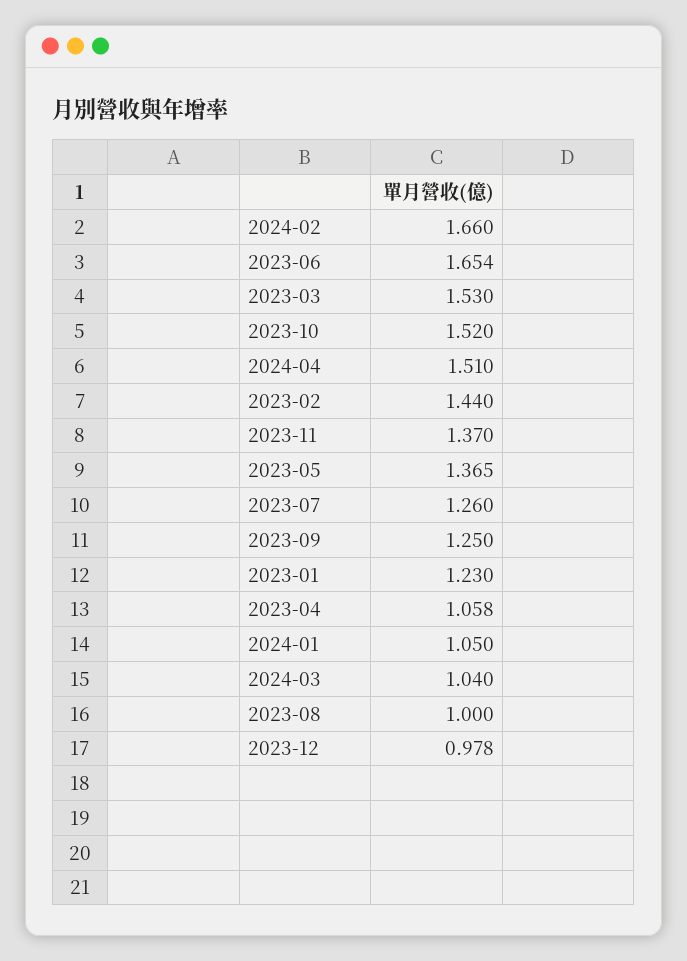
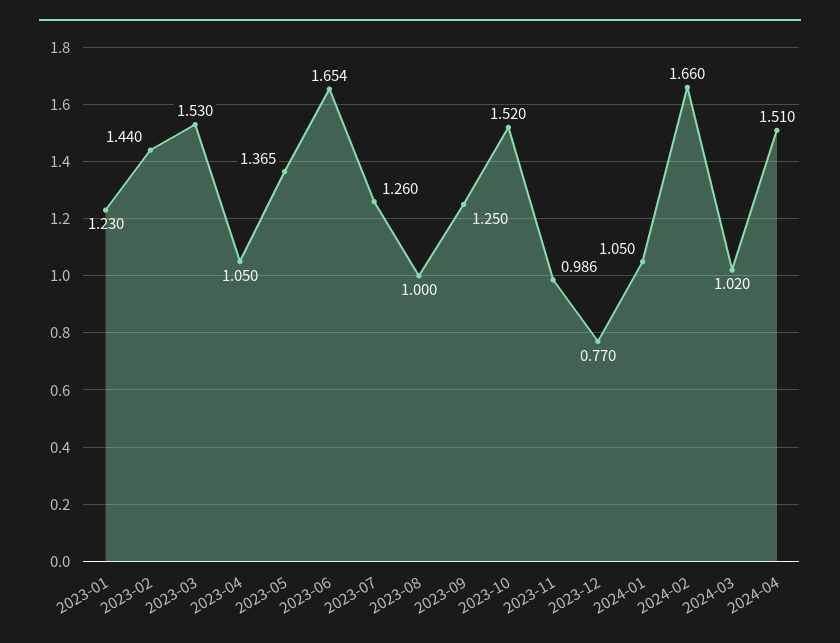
2023-11: 1.37 -> 0.986
2023-04: 1.058 -> 1.05
2024-03: 1.04 -> 1.02
2023-12: 0.978 -> 0.77

